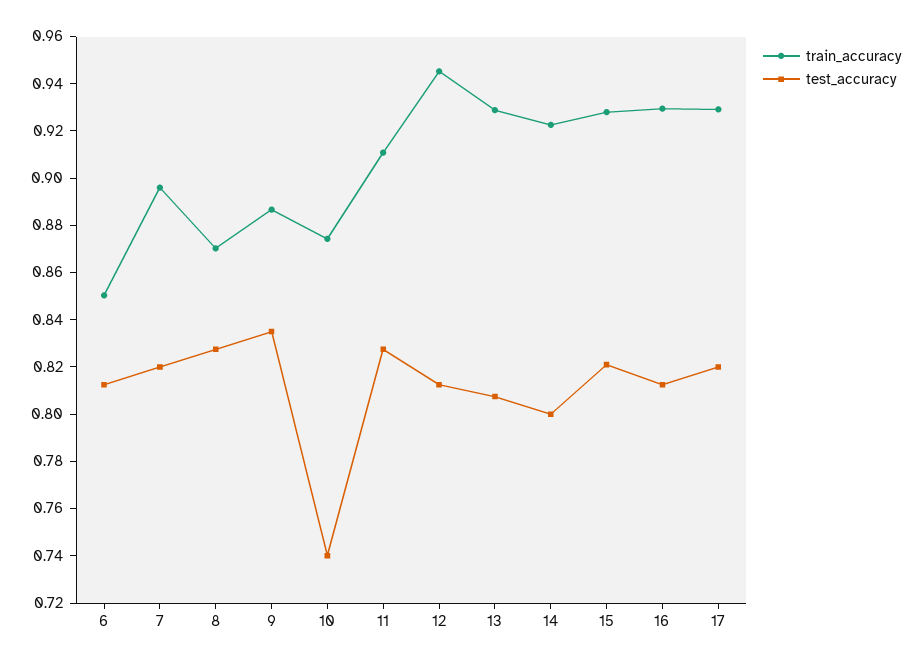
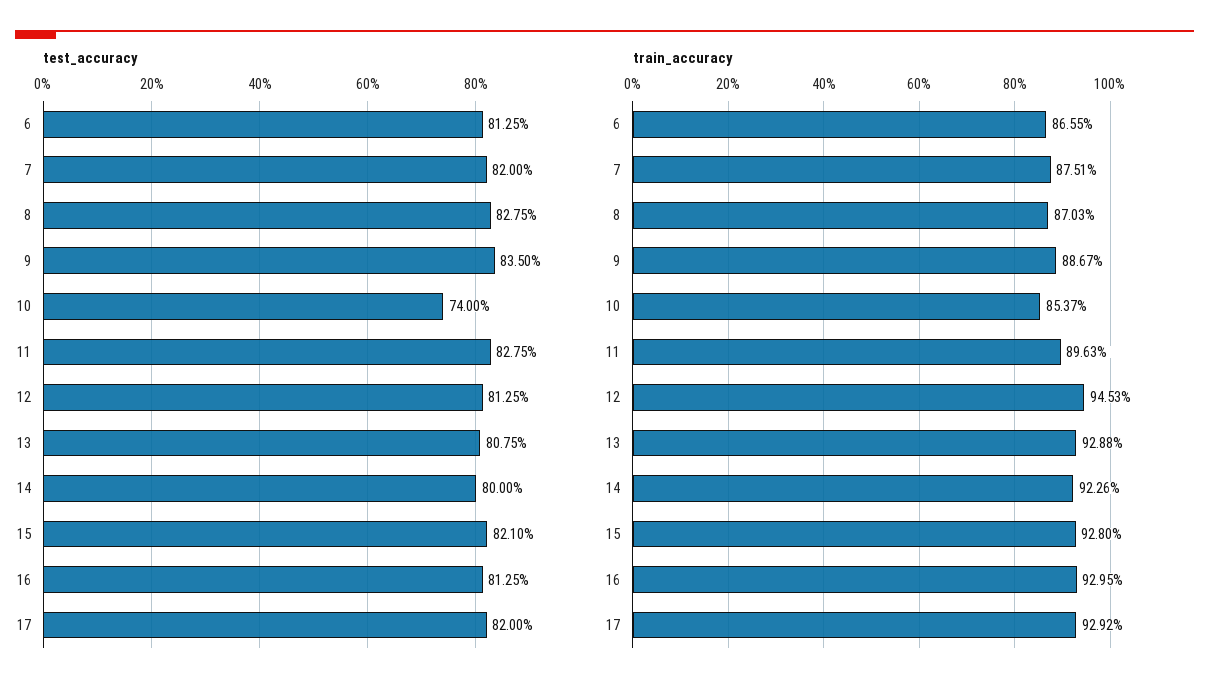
train_accuracy, 6: 0.85 -> 0.8655
train_accuracy, 7: 0.895 -> 0.8751
train_accuracy, 10: 0.875 -> 0.8537
train_accuracy, 11: 0.91 -> 0.8963

